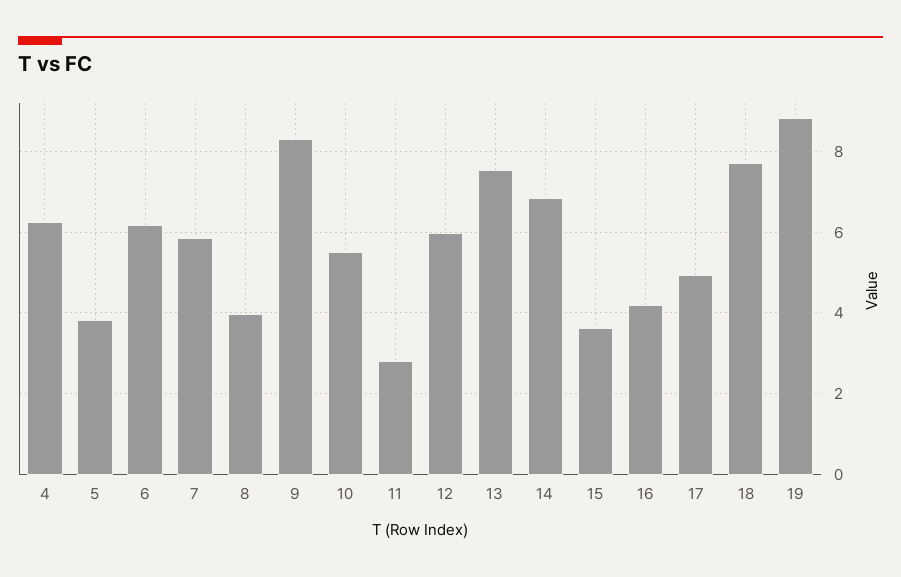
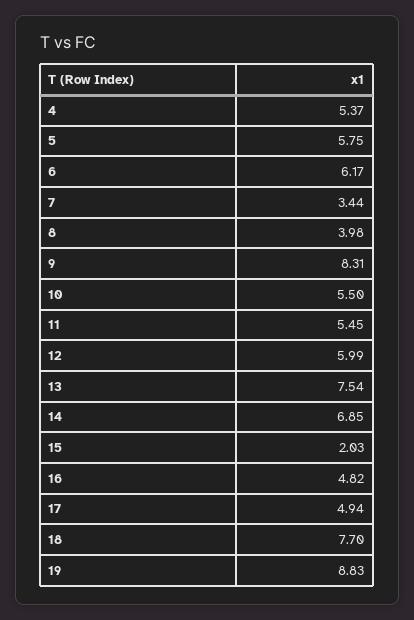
4: 6.2 -> 5.37
5: 3.8 -> 5.75
7: 5.8 -> 3.44
11: 2.8 -> 5.45
15: 3.6 -> 2.03
16: 4.2 -> 4.82

